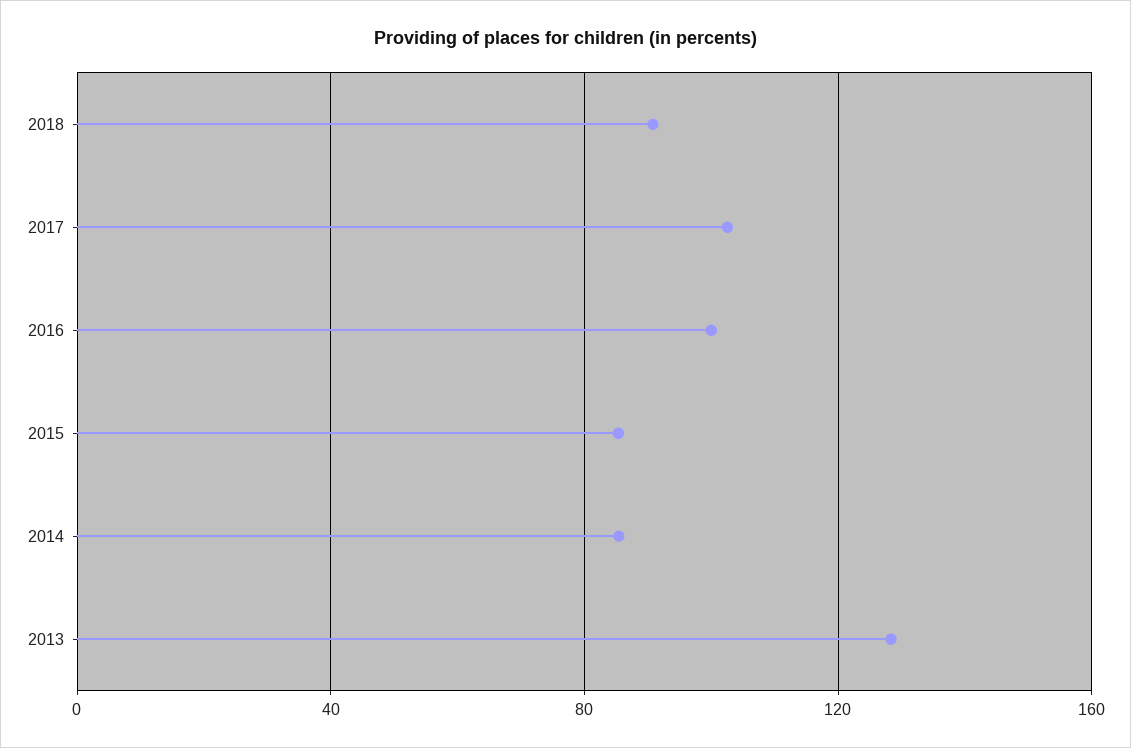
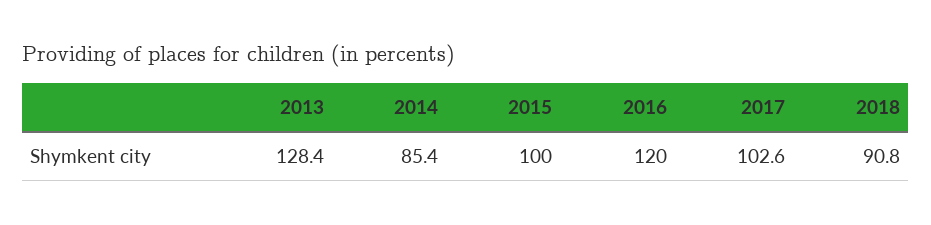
2016: 100 -> 120
2015: 85 -> 100

